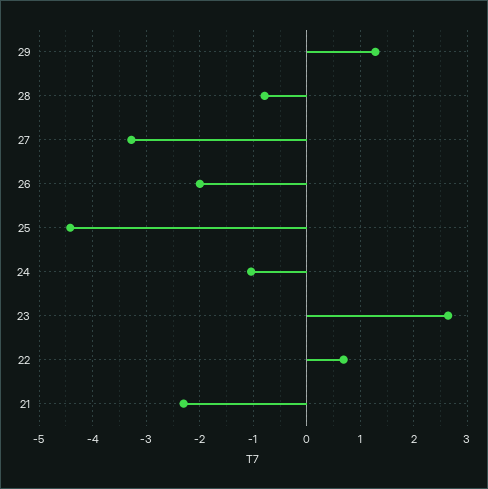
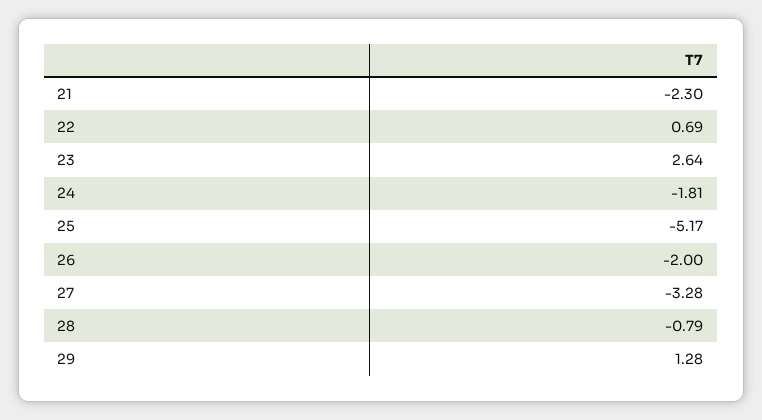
25: -4.4 -> -5.17
24: -1 -> -1.81

